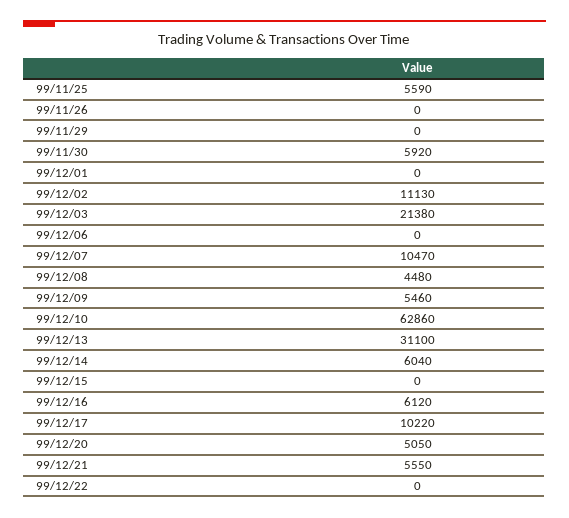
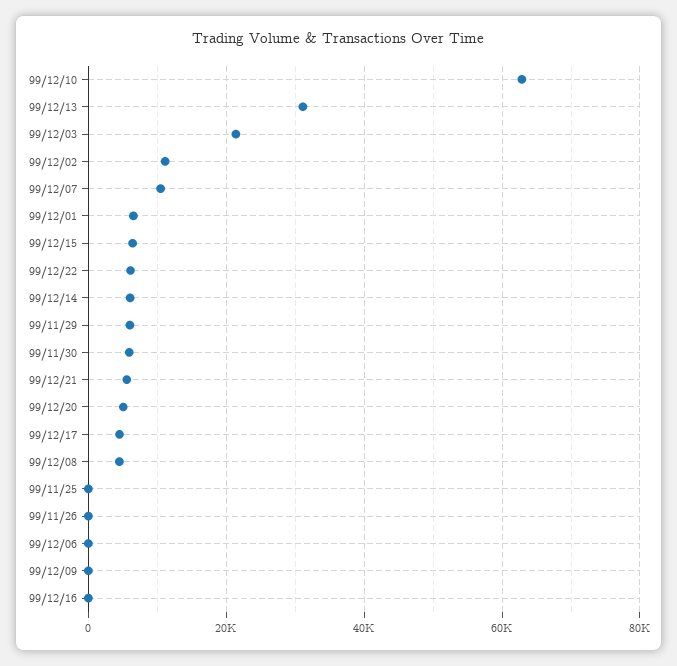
99/11/25: 5590 -> 0
99/11/29: 0 -> 6000
99/12/01: 0 -> 6000
99/12/09: 5460 -> 0
99/12/15: 0 -> 6000
99/12/16: 6120 -> 0
99/12/17: 10220 -> 4000
99/12/22: 0 -> 6000

